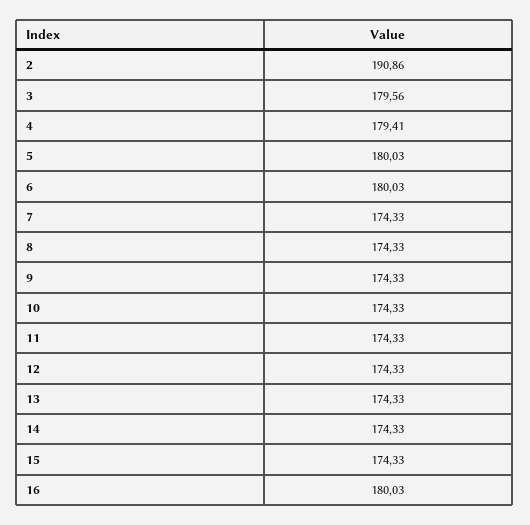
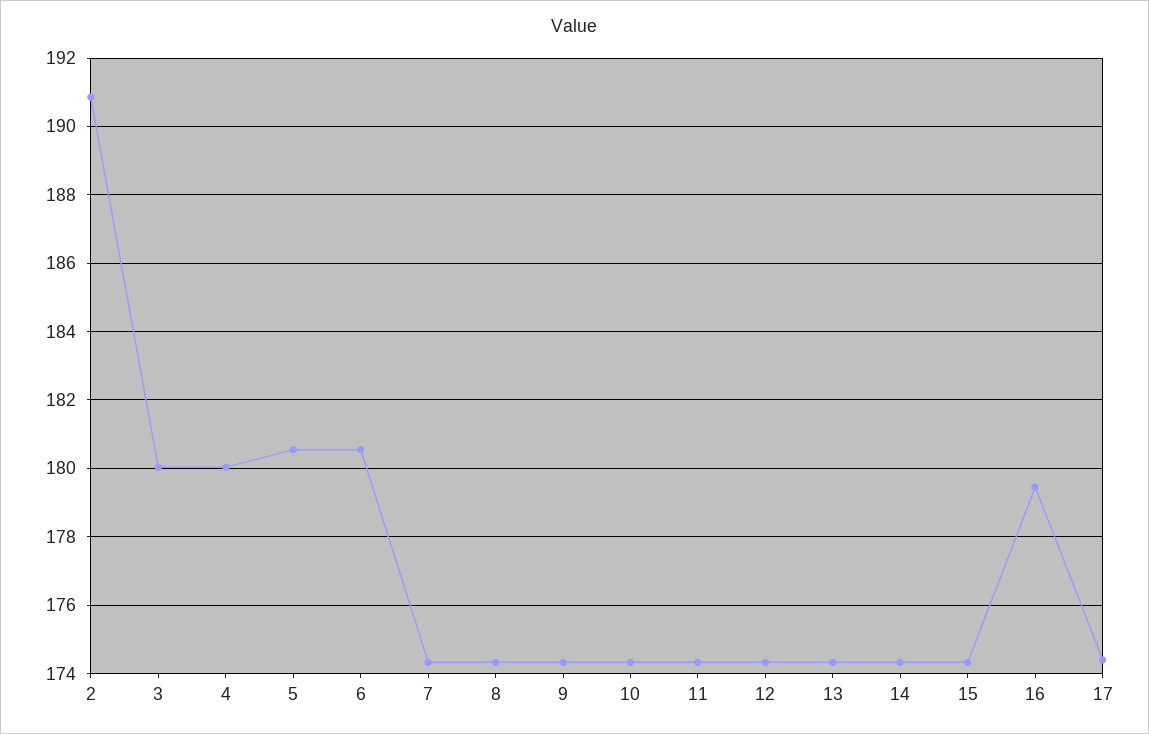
3: 179.56 -> 180
4: 179.41 -> 180
5: 180.03 -> 180.6
6: 180.03 -> 180.6
16: 180.03 -> 179.4
17: none -> 174.4

